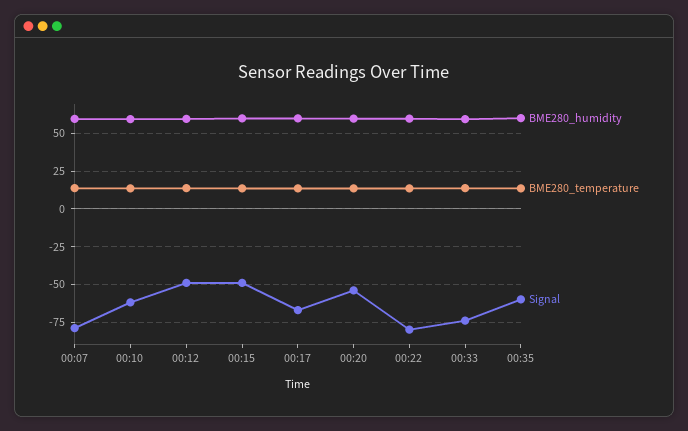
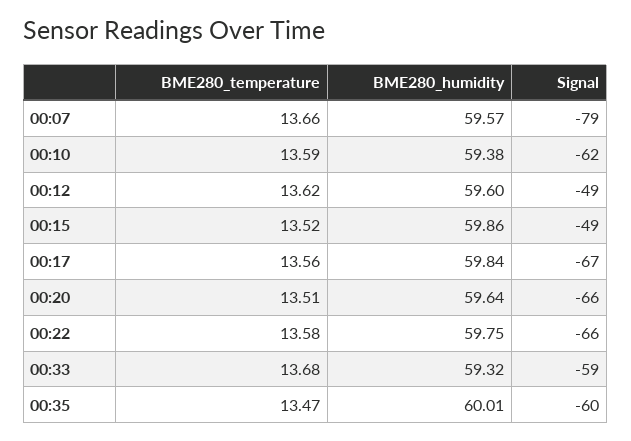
Signal, 00:20: -55 -> -66
Signal, 00:22: -80 -> -66
Signal, 00:33: -75 -> -59

